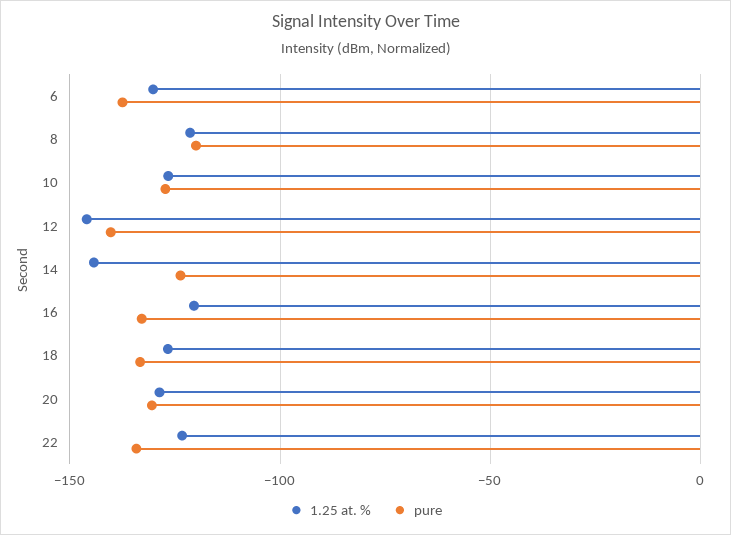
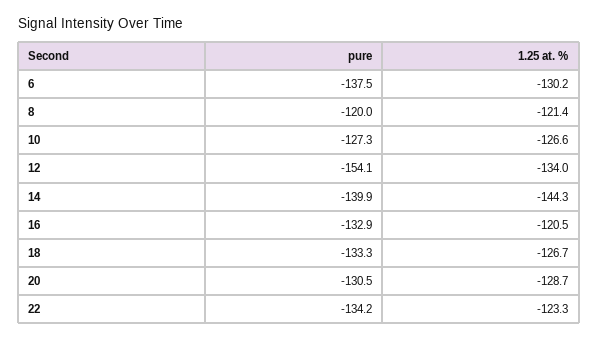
1.25 at. %, 12: -145 -> -134
pure, 12: -140 -> -154.1
pure, 14: -125 -> -139.9

